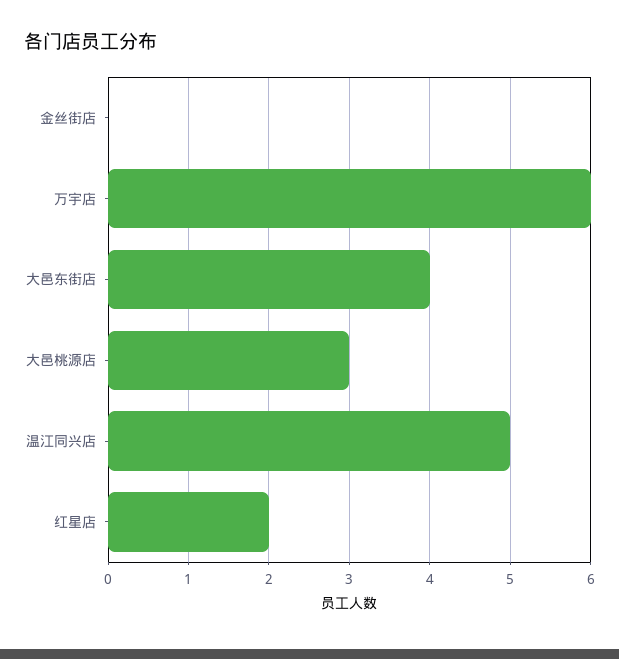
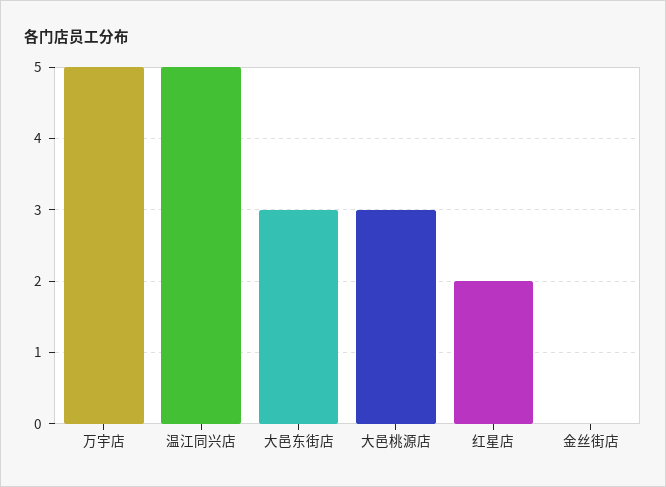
万宇店: 6 -> 5
大邑东街店: 4 -> 3

